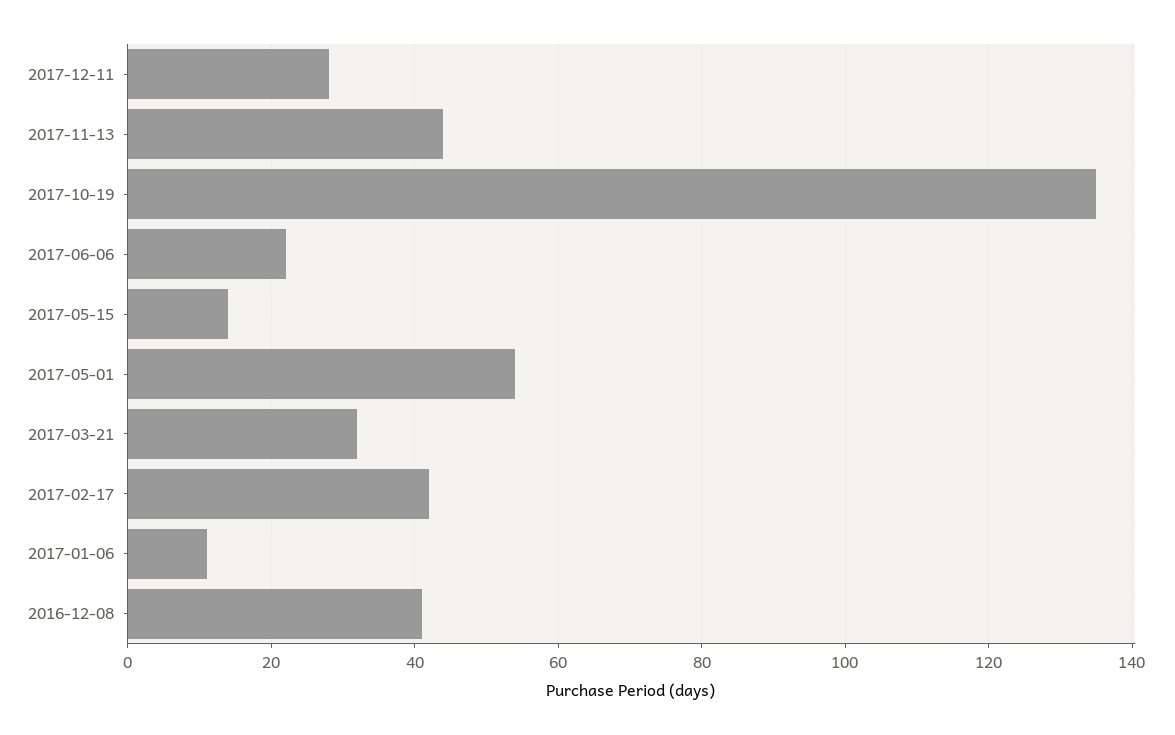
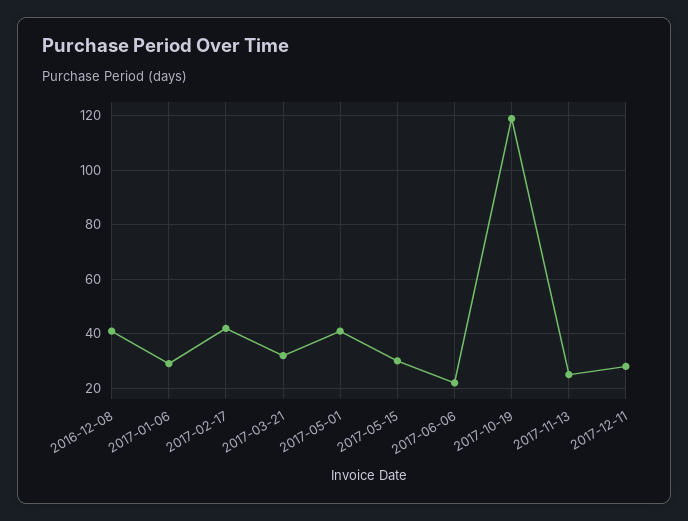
2017-11-13: 45 -> 25
2017-10-19: 135 -> 120
2017-05-15: 15 -> 30
2017-05-01: 55 -> 40
2017-01-06: 10 -> 30

